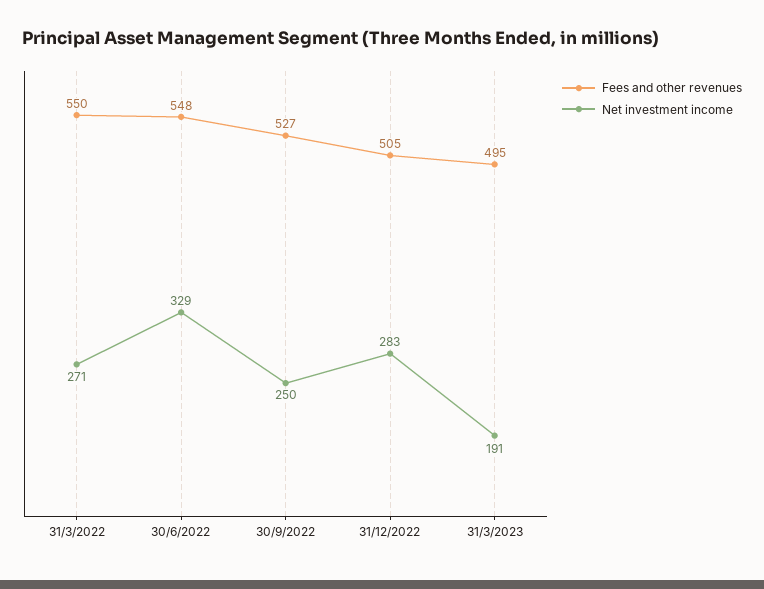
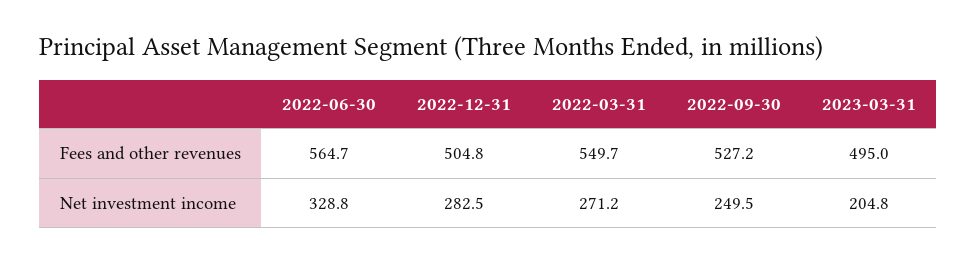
Fees and other revenues, 30/6/2022: 548 -> 564.7
Net investment income, 31/3/2023: 191 -> 204.8

